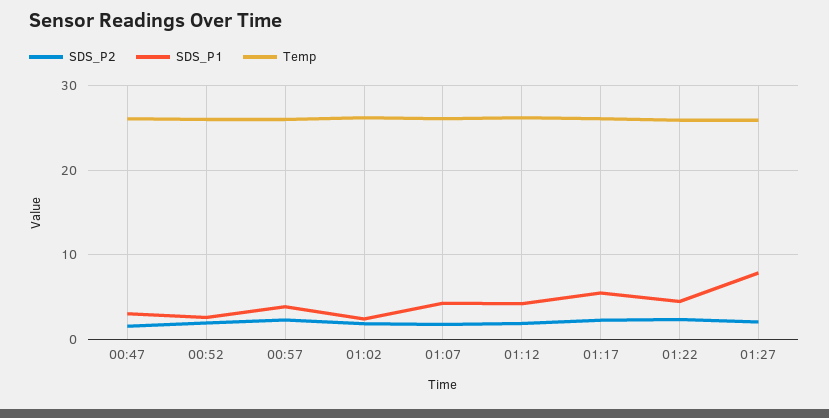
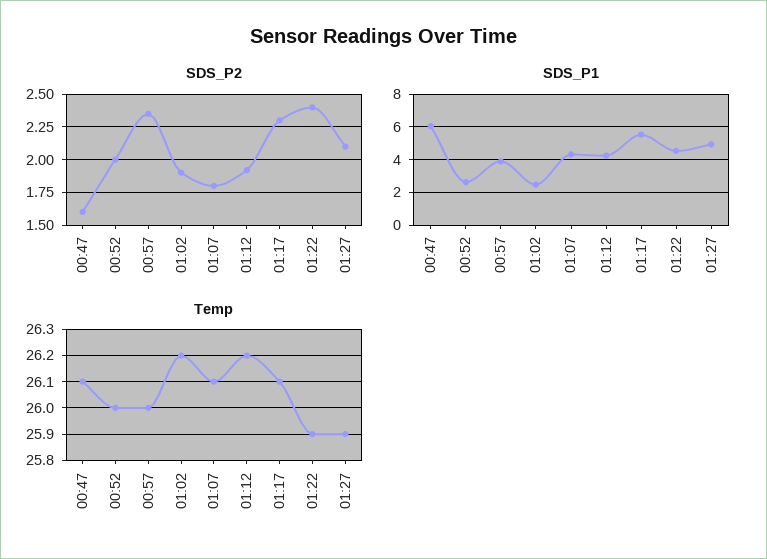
SDS_P1, 00:47: 3 -> 6
SDS_P1, 01:27: 8 -> 5

